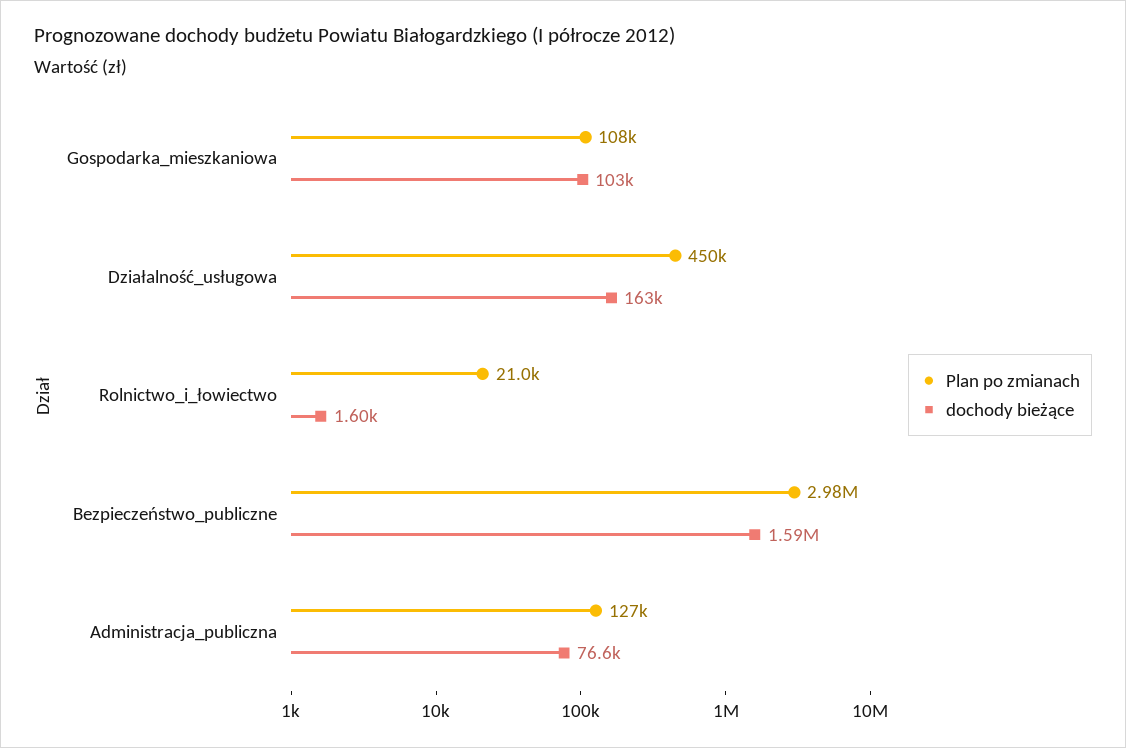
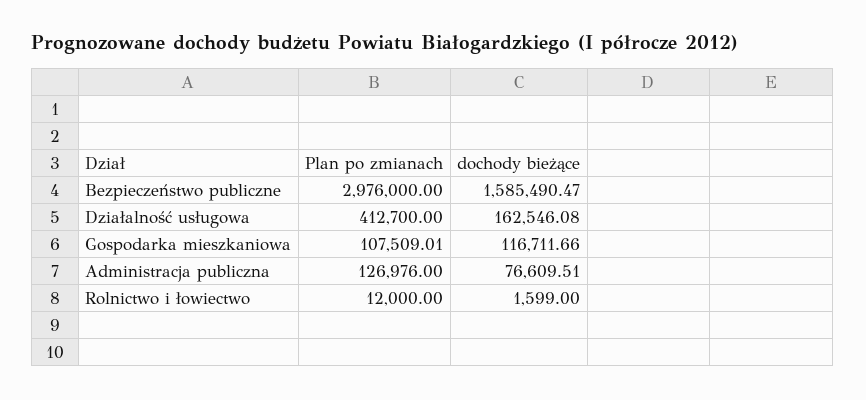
dochody bieżące, Gospodarka_mieszkaniowa: 103000 -> 116711.66
Plan po zmianach, Działalność_usługowa: 450000 -> 412700
Plan po zmianach, Rolnictwo_i_łowiectwo: 21000 -> 12000

